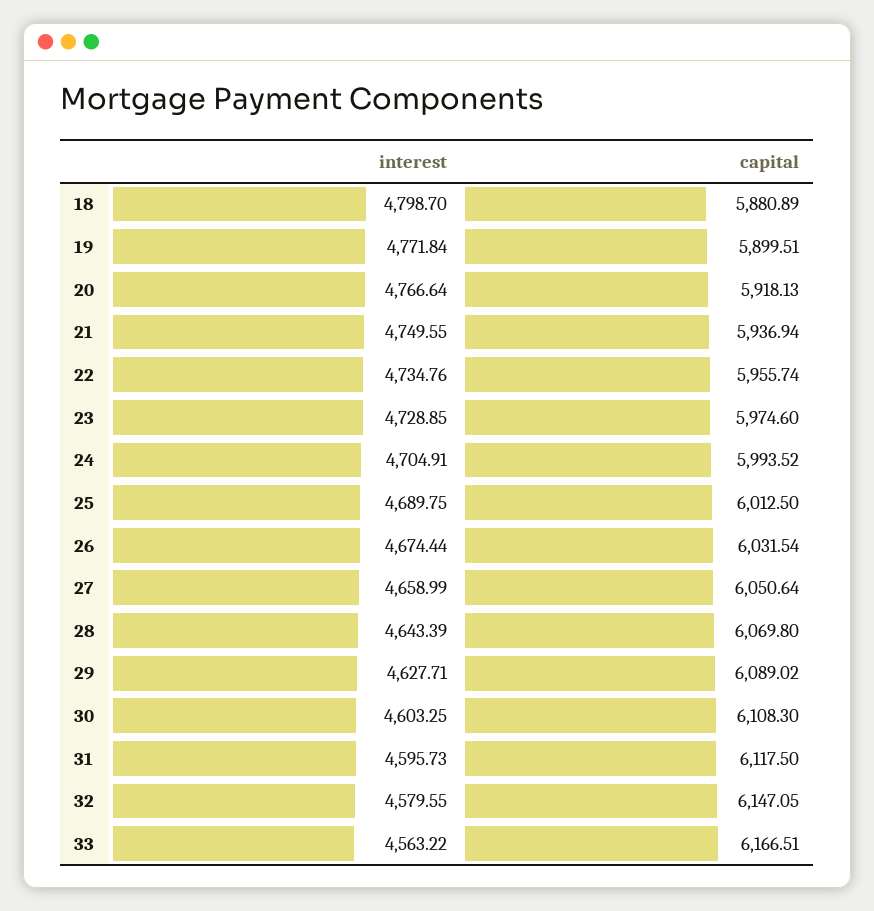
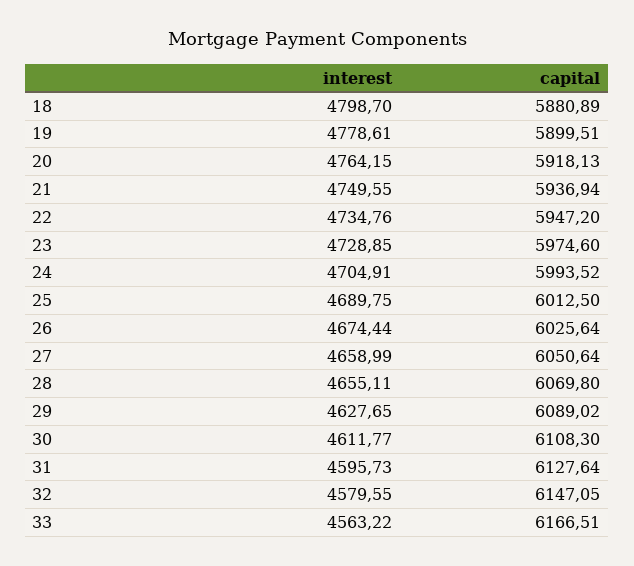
interest, 19: 4771.84 -> 4778.61
interest, 20: 4766.64 -> 4764.15
capital, 22: 5955.74 -> 5947.2
capital, 26: 6031.54 -> 6025.64
interest, 28: 4643.39 -> 4655.11
interest, 29: 4627.71 -> 4627.65
interest, 30: 4603.25 -> 4611.77
capital, 31: 6117.5 -> 6127.64

